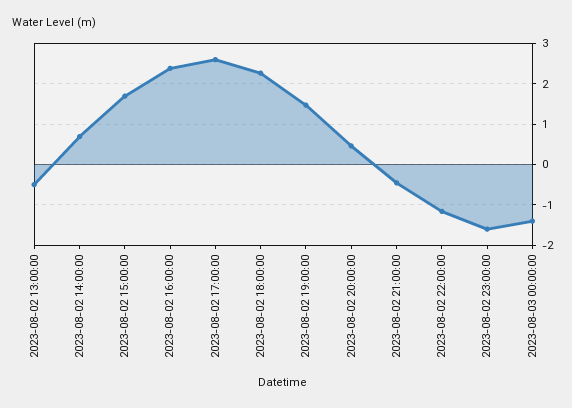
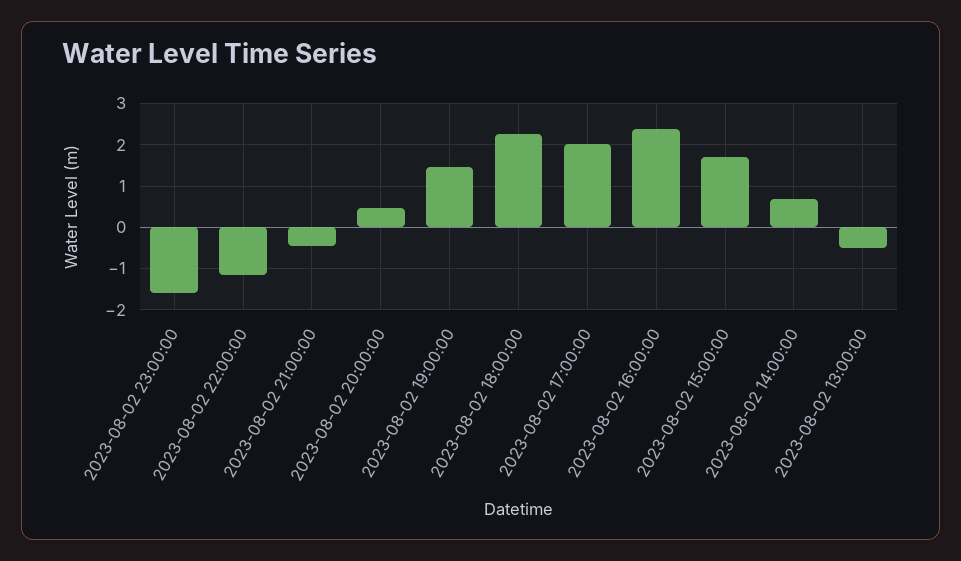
2023-08-02 17:00:00: 2.6 -> 2
2023-08-03 00:00:00: -1.4 -> none

